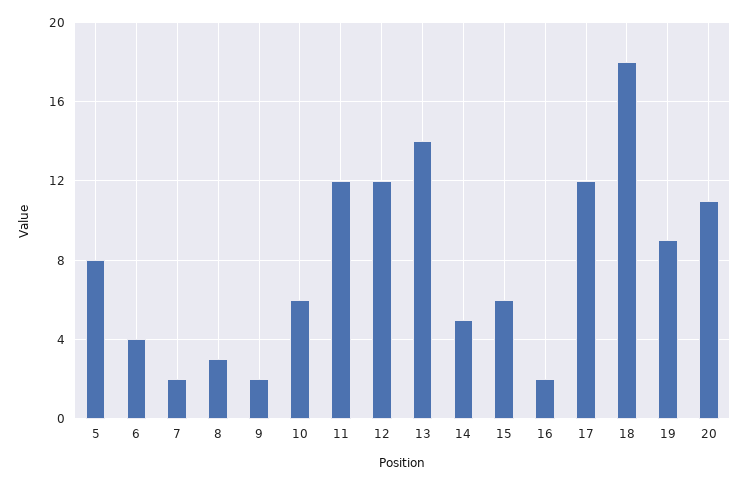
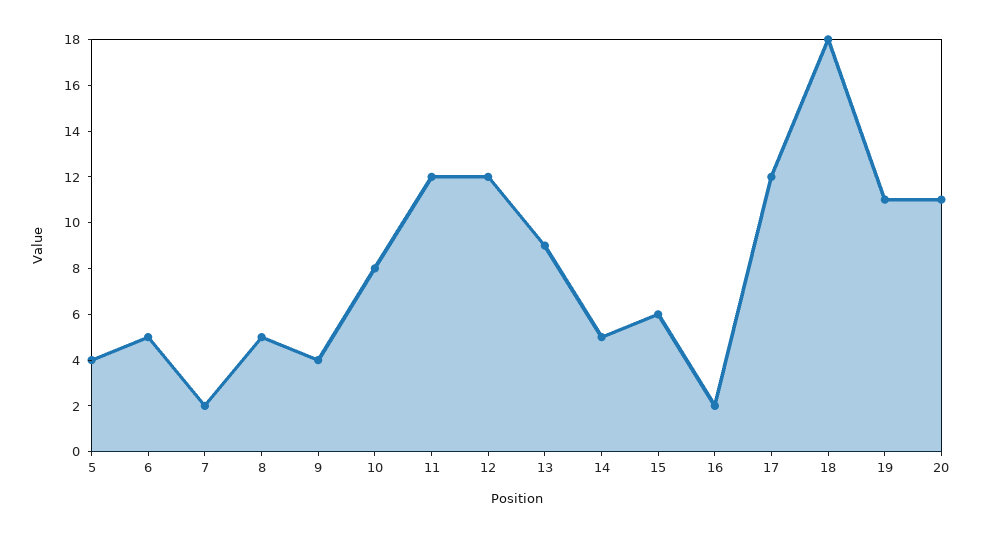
5: 8 -> 4
6: 4 -> 5
8: 3 -> 5
9: 2 -> 4
10: 6 -> 8
13: 14 -> 9
19: 9 -> 11

